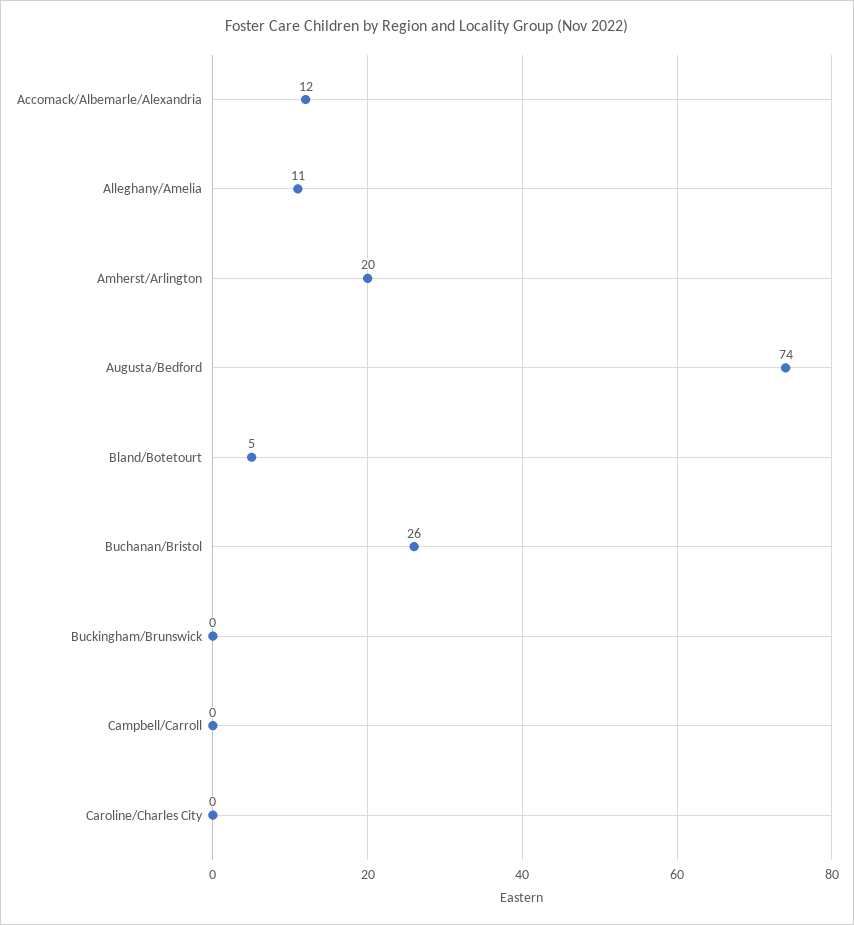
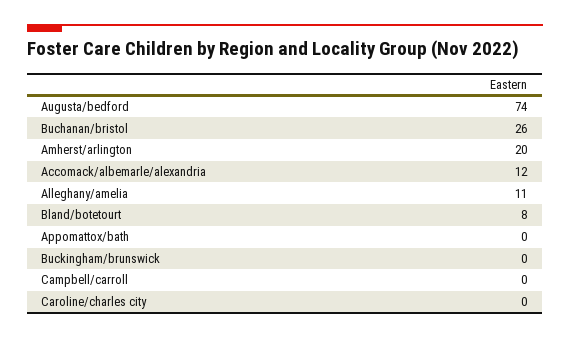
Bland/Botetourt: 5 -> 8
Appomattox/bath: none -> 0

